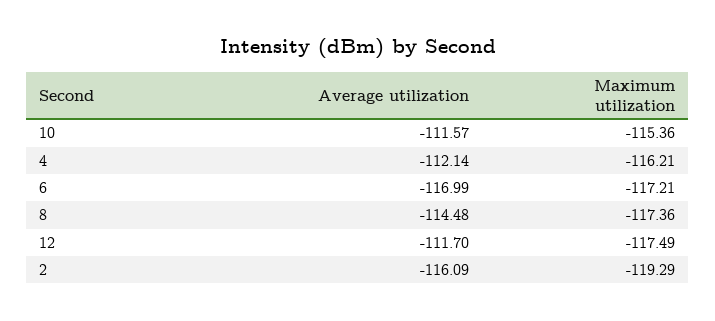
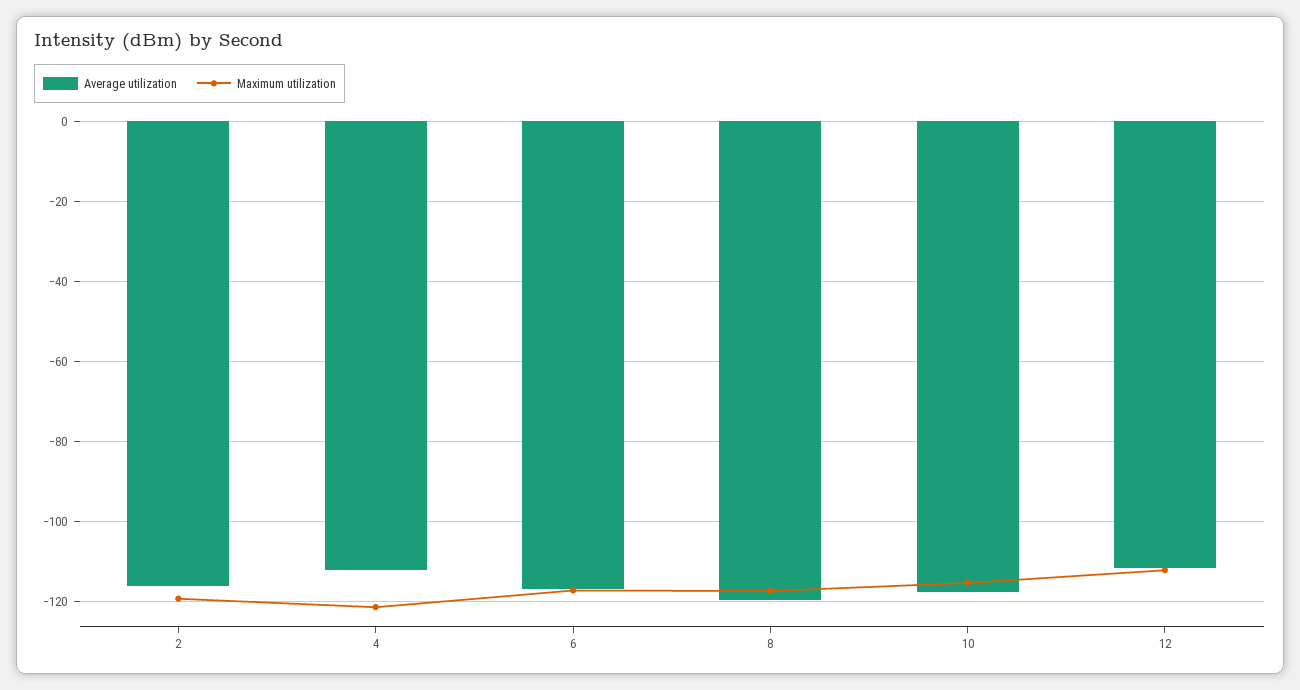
Average utilization, 10: -111.57 -> -118
Maximum utilization, 4: -116.21 -> -122
Average utilization, 8: -114.48 -> -120
Maximum utilization, 12: -117.49 -> -112

